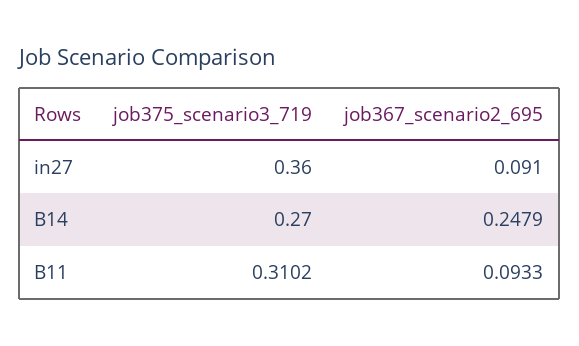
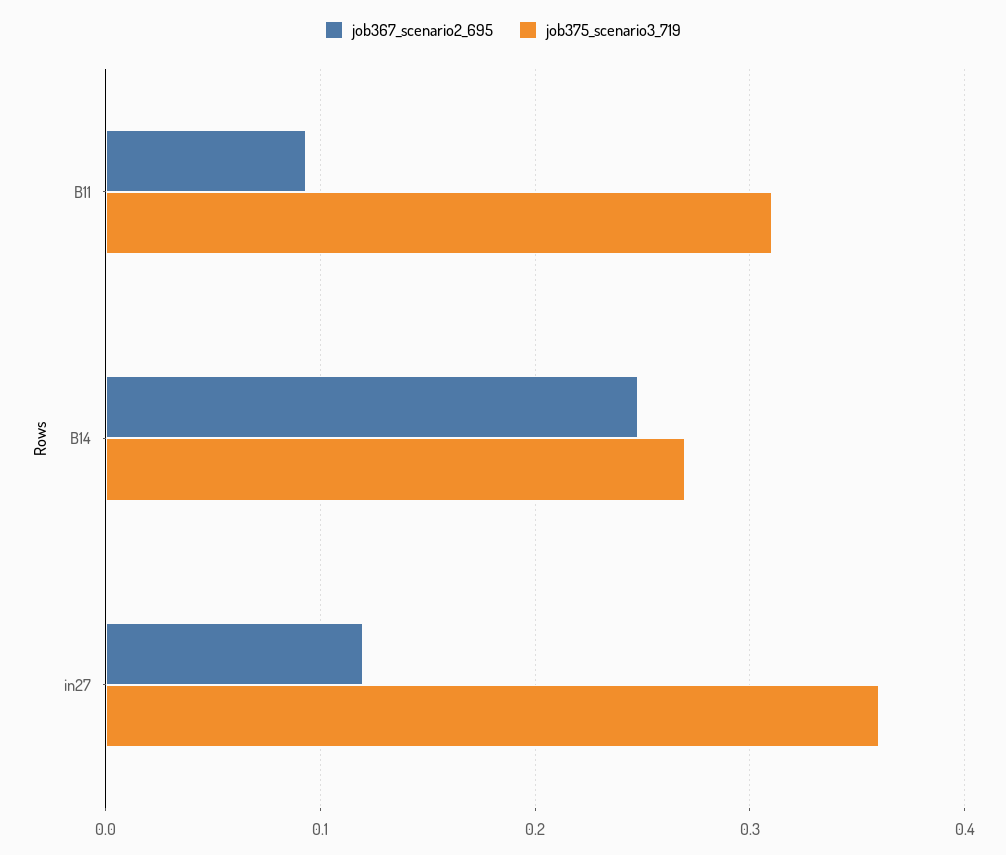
job367_scenario2_695, in27: 0.091 -> 0.12

